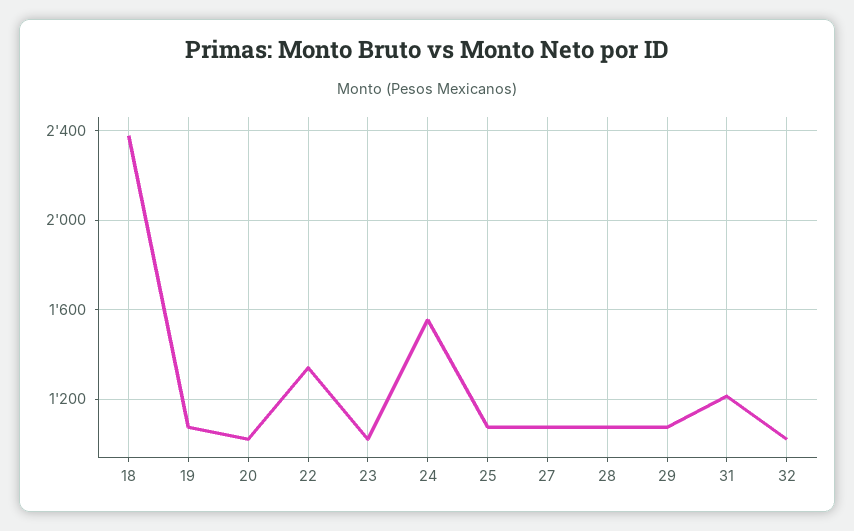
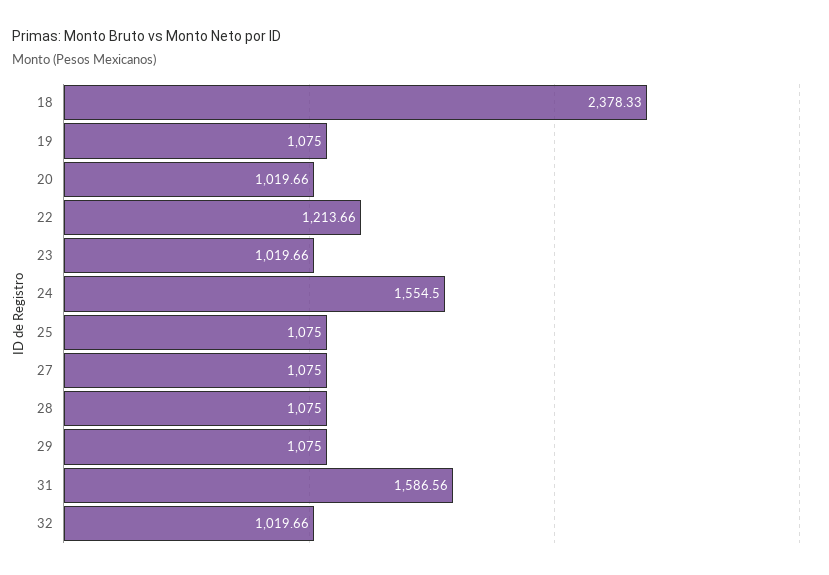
22: 1350 -> 1213.66
31: 1200 -> 1586.56

